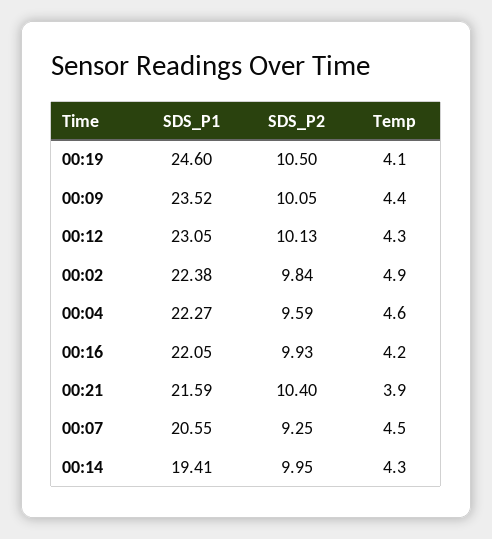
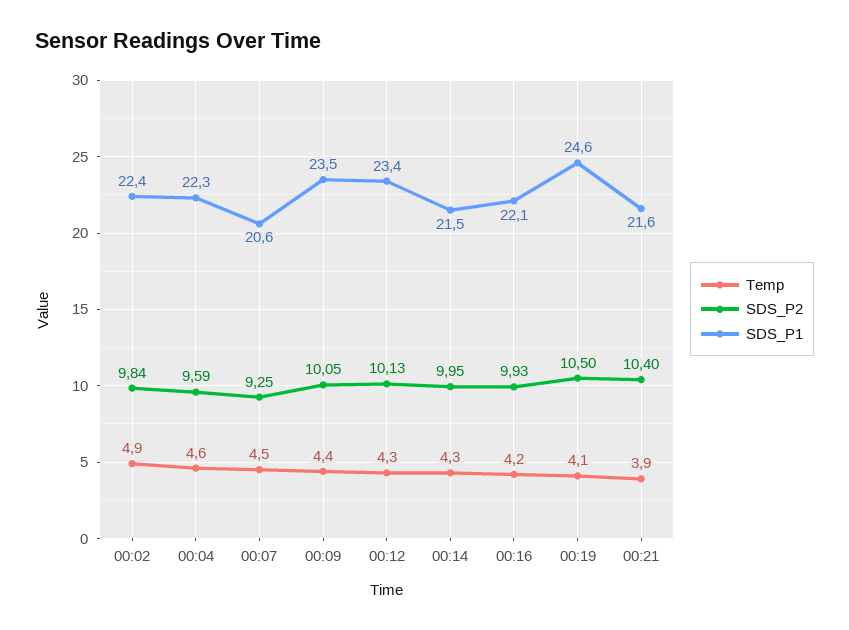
SDS_P1, 00:12: 23.05 -> 23.4
SDS_P1, 00:14: 19.41 -> 21.5

